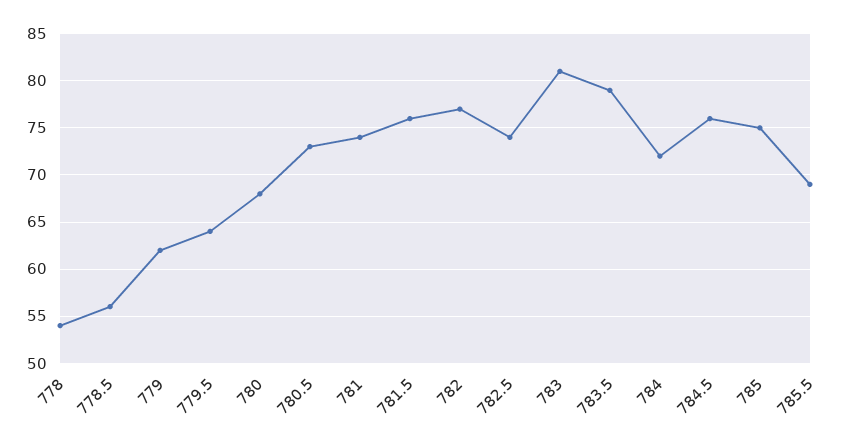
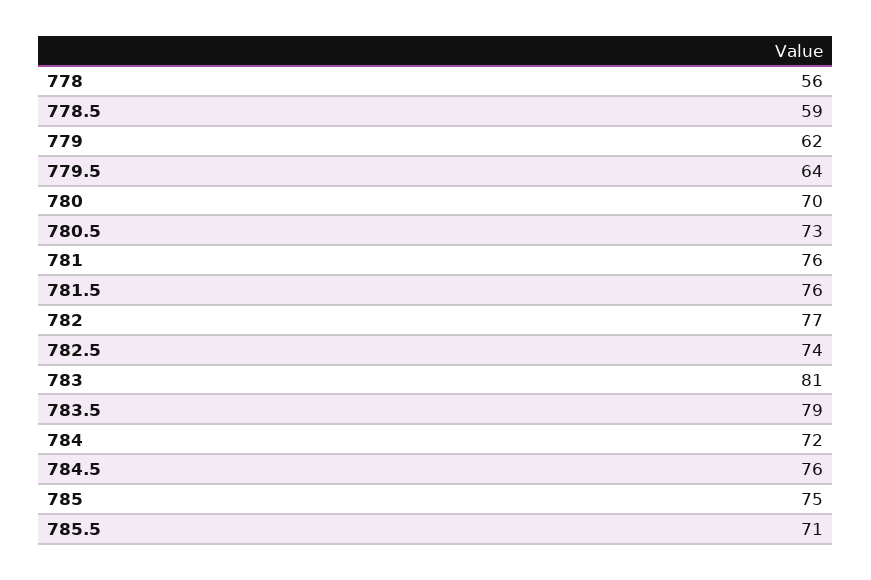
778: 54 -> 56
778.5: 56 -> 59
780: 68 -> 70
781: 74 -> 76
785.5: 69 -> 71

